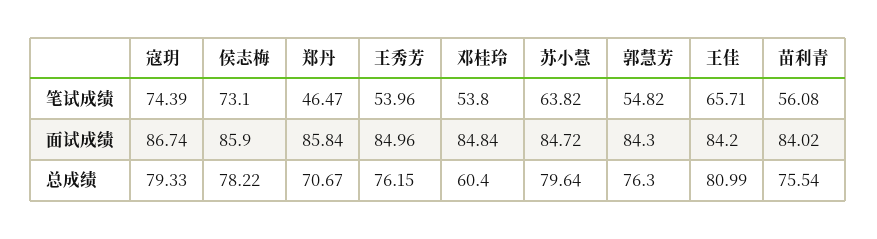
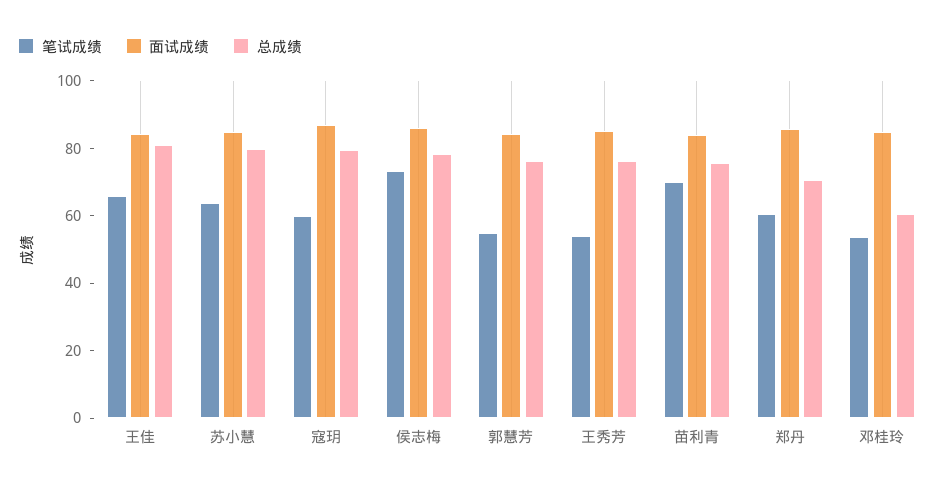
笔试成绩, 寇玥: 74.39 -> 60
笔试成绩, 郑丹: 46.47 -> 60
笔试成绩, 苗利青: 56.08 -> 70

